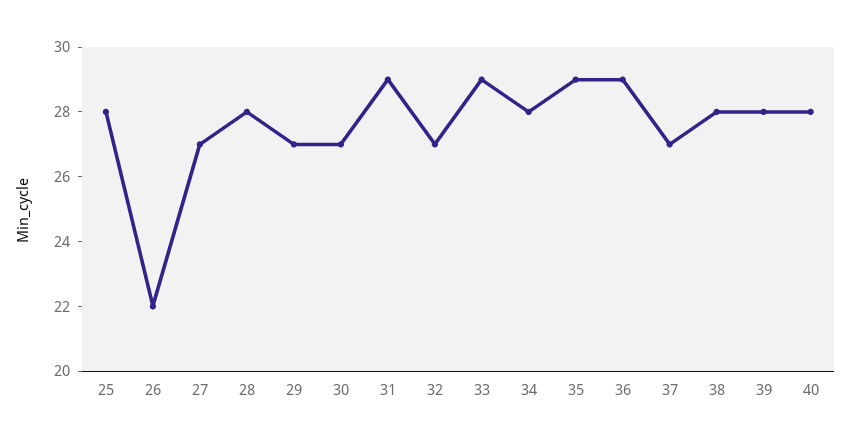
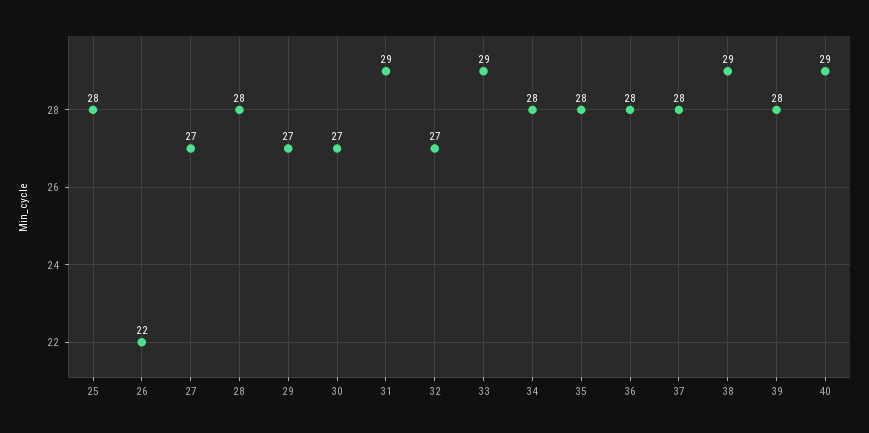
35: 29 -> 28
36: 29 -> 28
37: 27 -> 28
38: 28 -> 29
40: 28 -> 29

